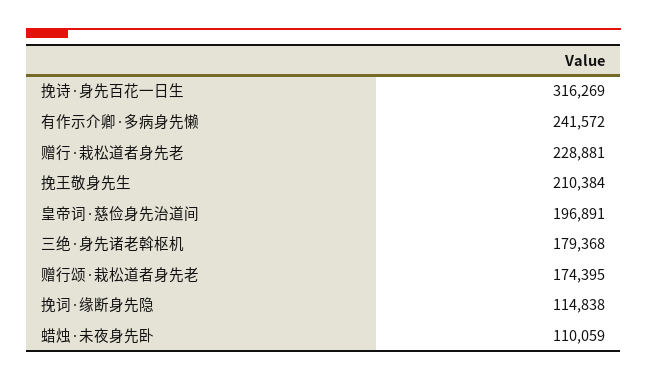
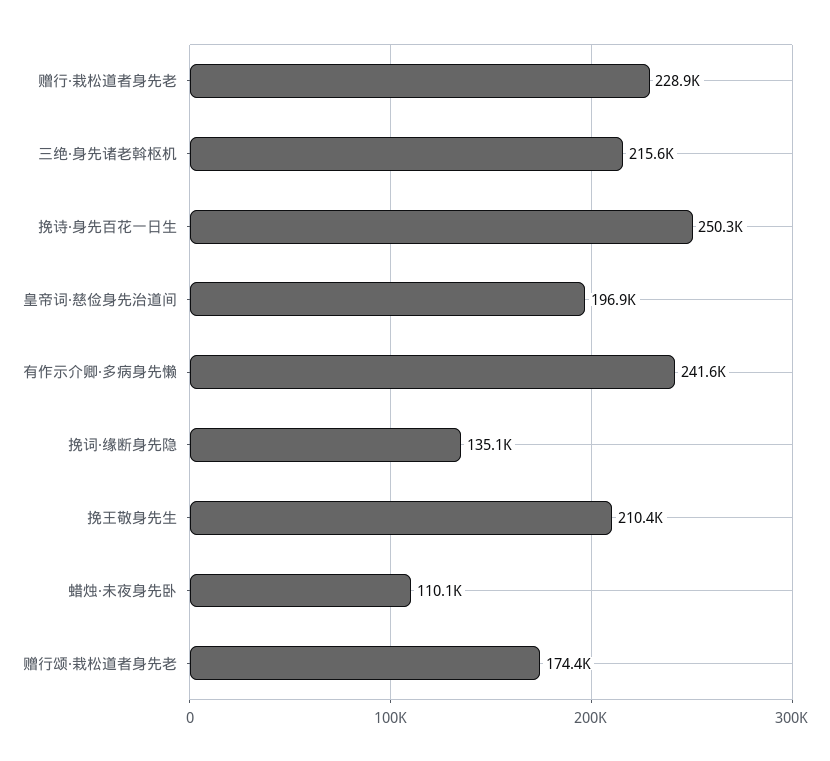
挽诗·身先百花一日生: 316269 -> 250300
三绝·身先诸老斡枢机: 179368 -> 215600
挽词·缘断身先隐: 114838 -> 135100

